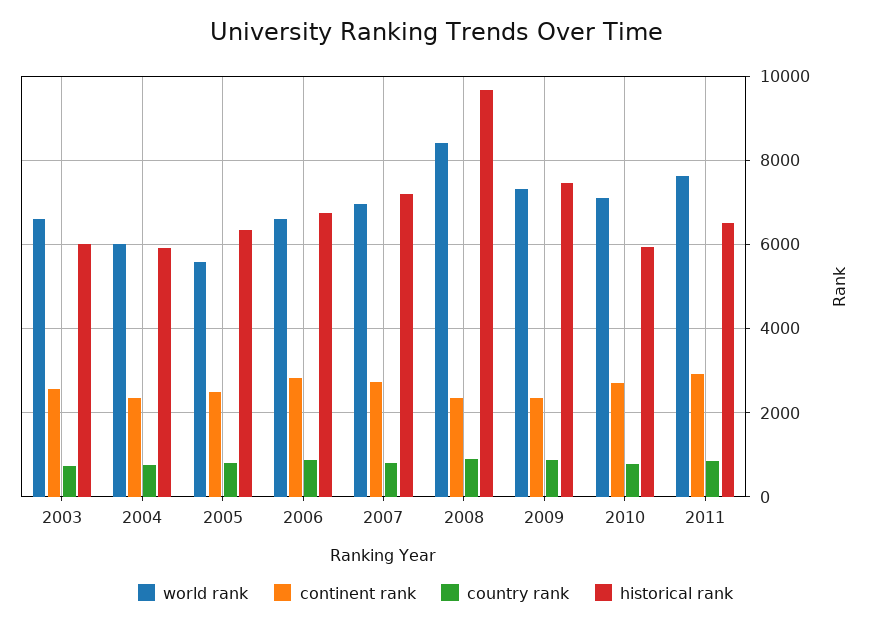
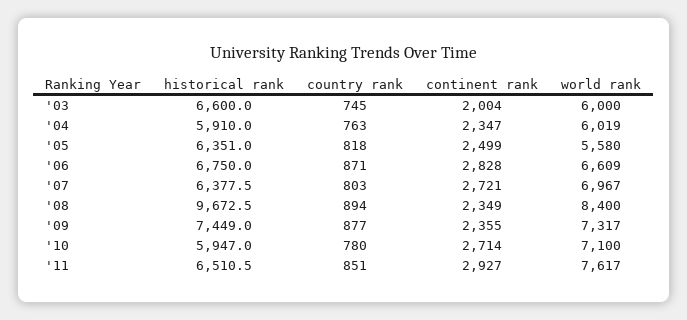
world rank, 2003: 6600 -> 6000
continent rank, 2003: 2600 -> 2004
historical rank, 2003: 6000 -> 6600
historical rank, 2007: 7200 -> 6377.5

